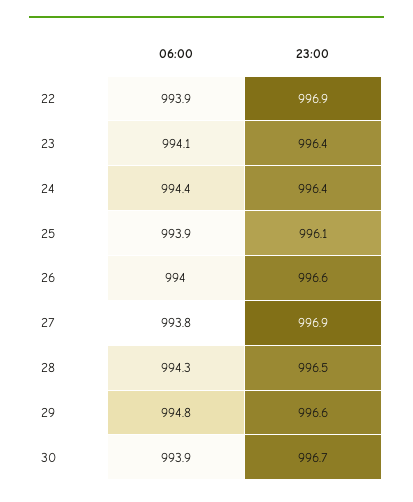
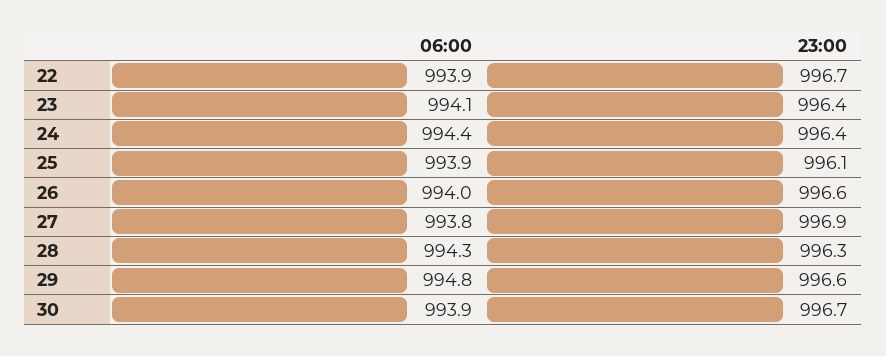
23:00, 22: 996.9 -> 996.7
23:00, 28: 996.5 -> 996.3

